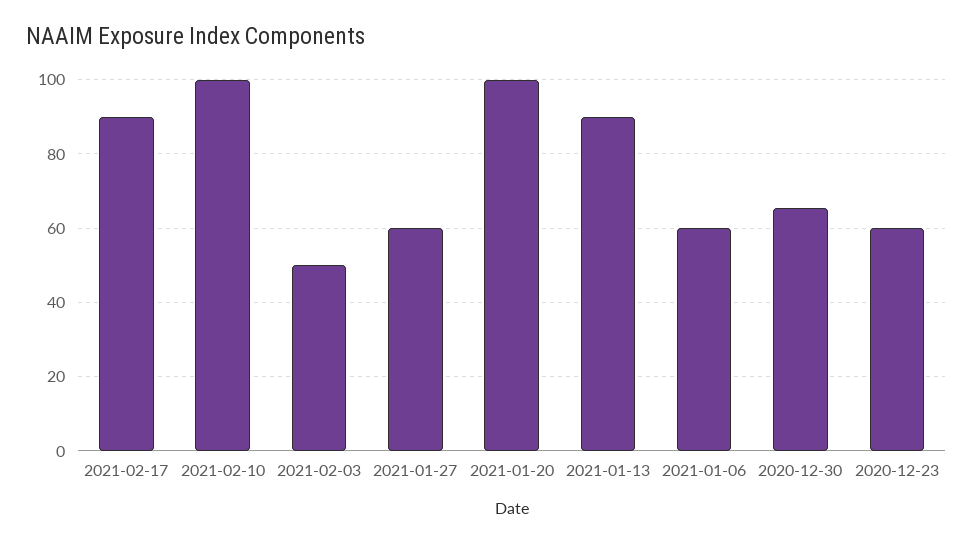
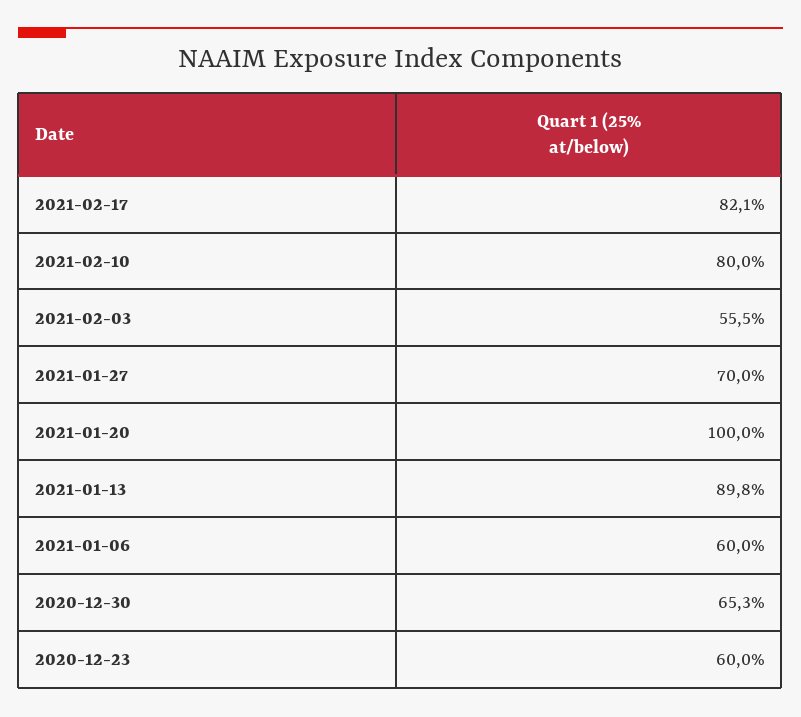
2021-02-17: 90 -> 82.1
2021-02-10: 100 -> 80
2021-02-03: 50 -> 55.5
2021-01-27: 60 -> 70

